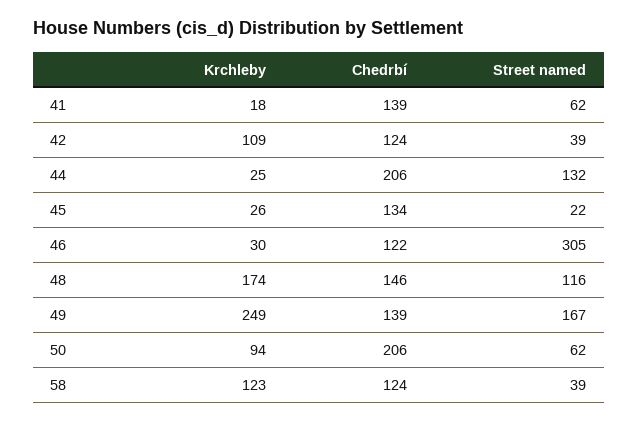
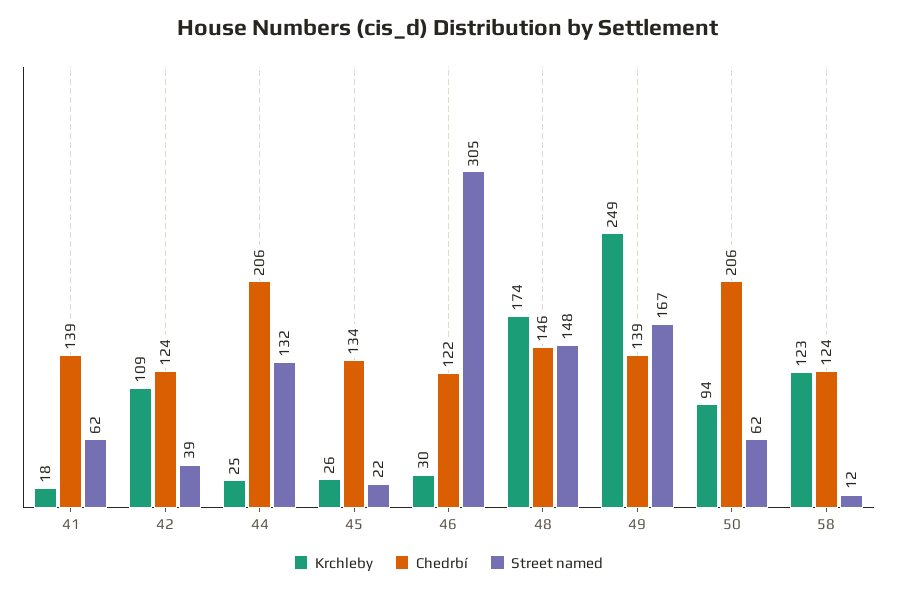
Street named, 48: 116 -> 148
Street named, 58: 39 -> 12

